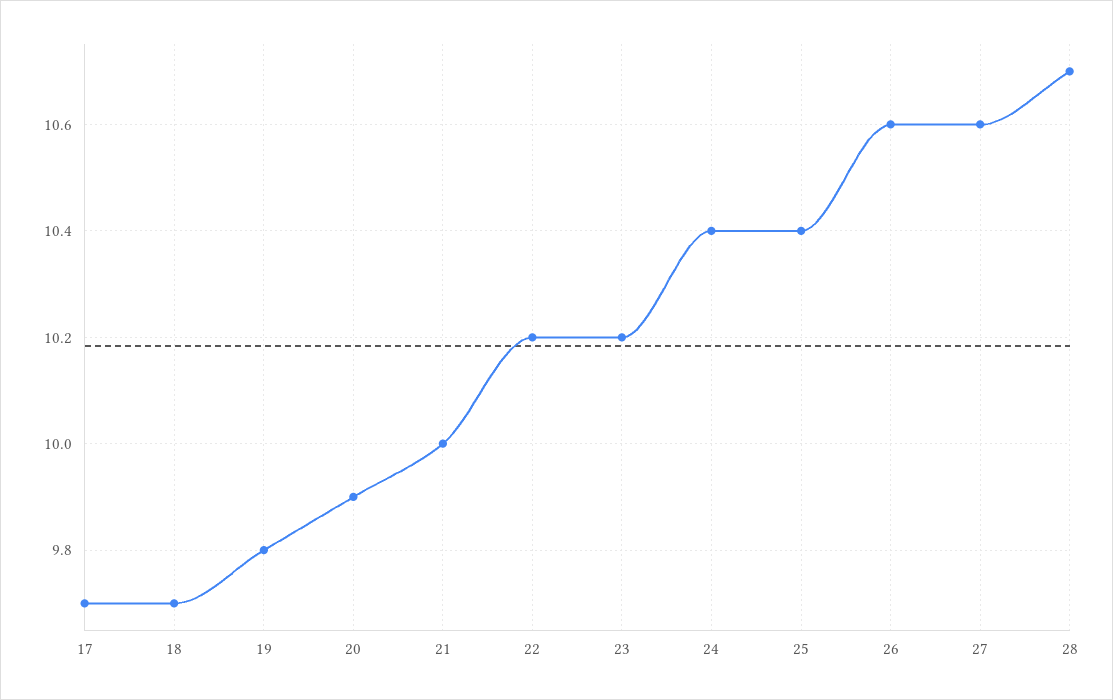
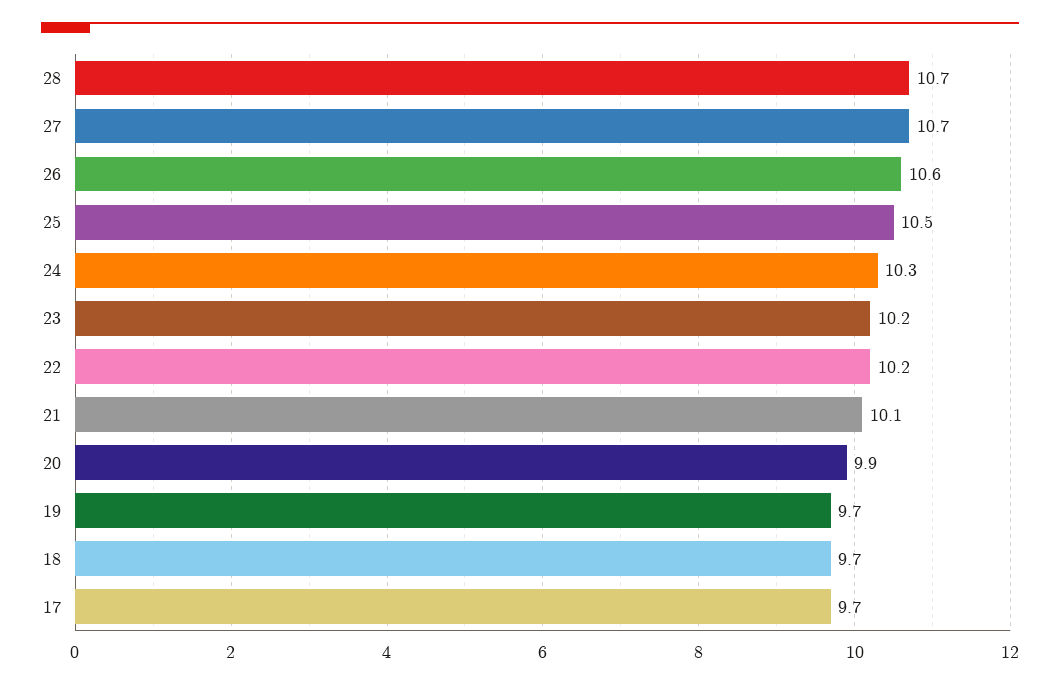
19: 9.8 -> 9.7
21: 10 -> 10.1
24: 10.4 -> 10.3
25: 10.4 -> 10.5
27: 10.6 -> 10.7

